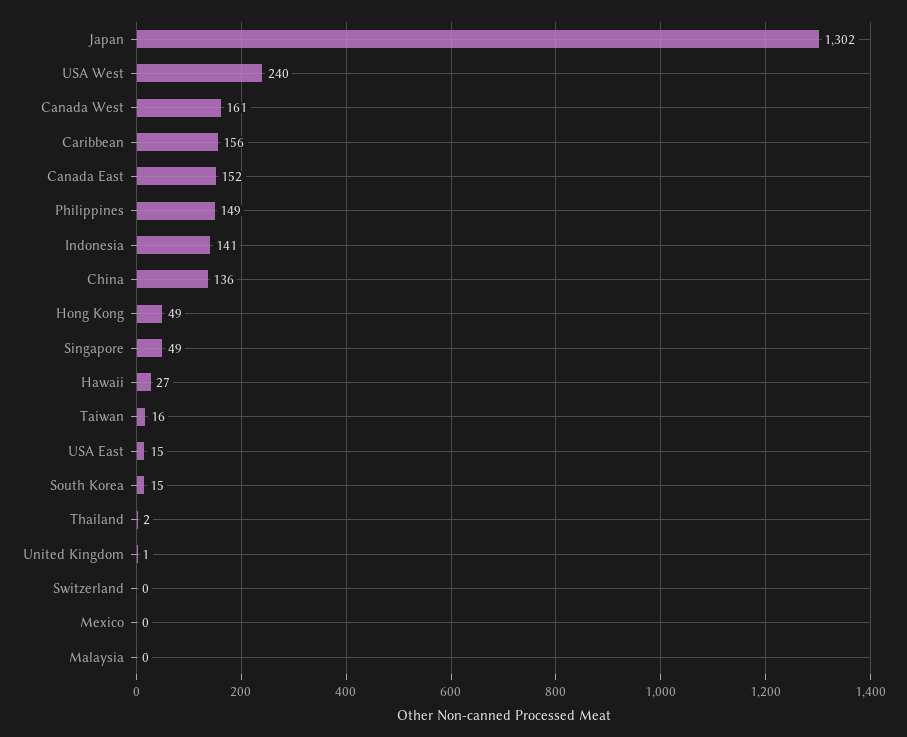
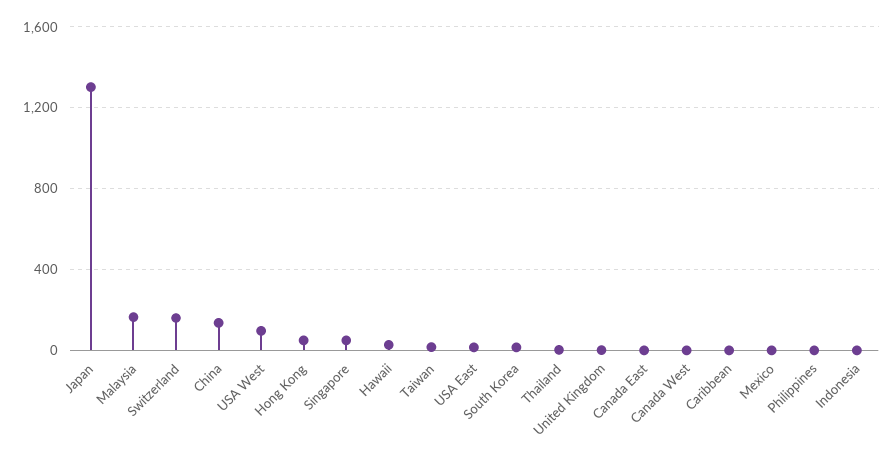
USA West: 240 -> 100
Canada West: 161 -> 0
Caribbean: 156 -> 0
Canada East: 152 -> 0
Philippines: 149 -> 0
Indonesia: 141 -> 0
Switzerland: 0 -> 150
Malaysia: 0 -> 150

